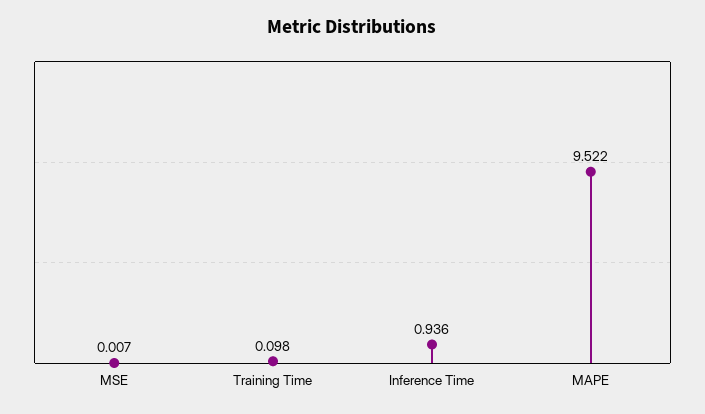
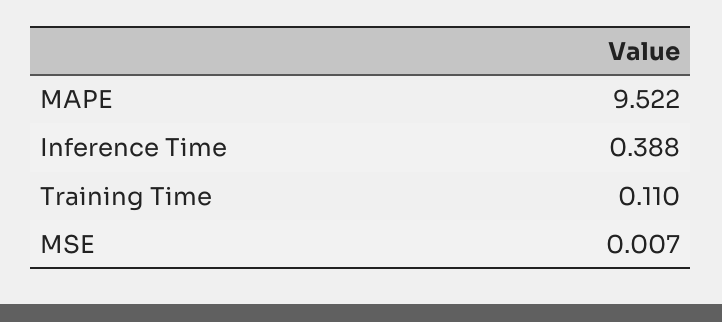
Training Time: 0.098 -> 0.11
Inference Time: 0.936 -> 0.388

